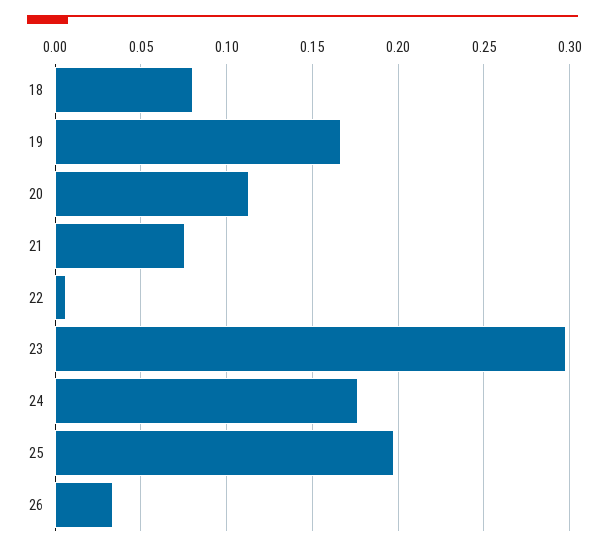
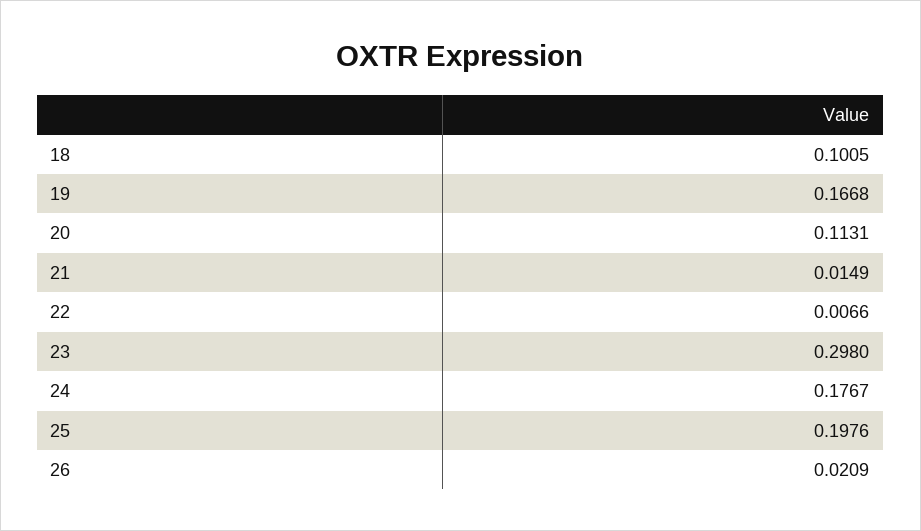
18: 0.08 -> 0.1005
21: 0.075 -> 0.0149
26: 0.035 -> 0.0209

